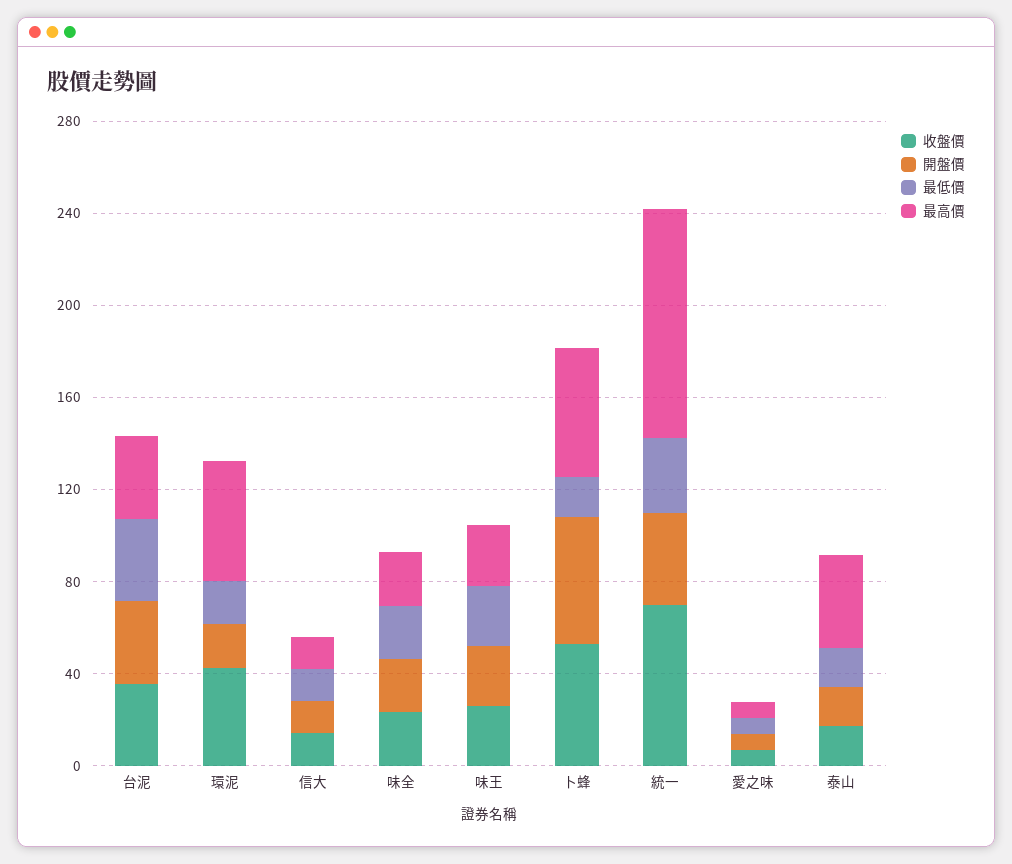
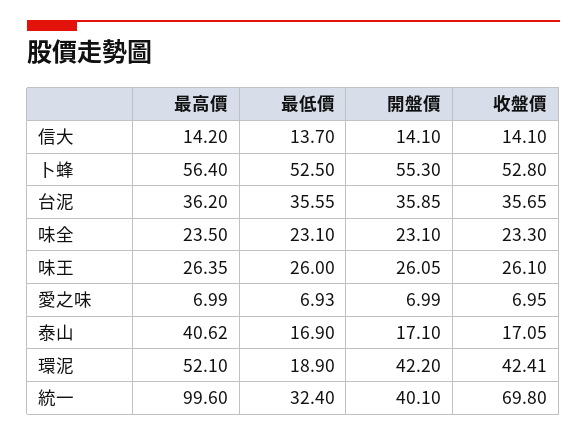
開盤價, 環泥: 20 -> 42.2
最低價, 卜蜂: 20 -> 52.5

